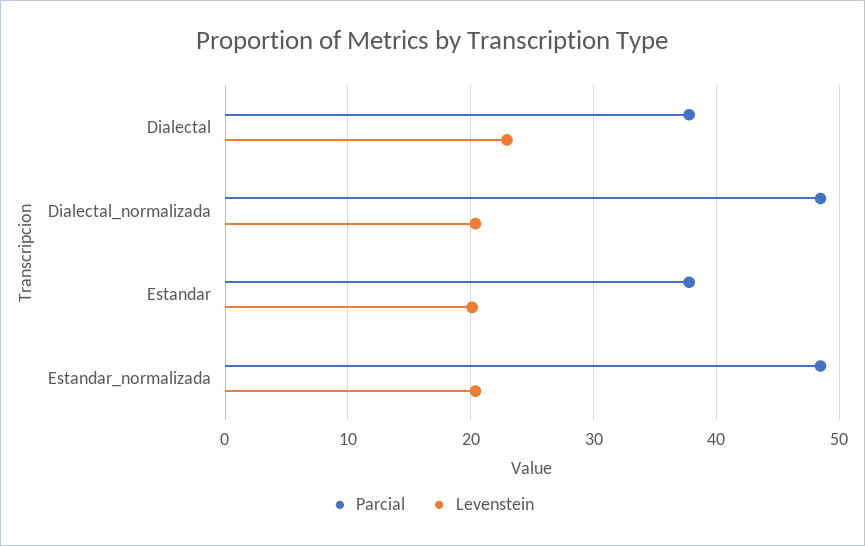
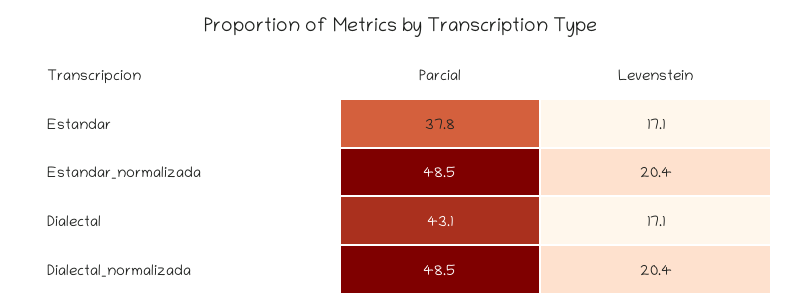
Parcial, Dialectal: 38 -> 43.1
Levenstein, Dialectal: 23 -> 17.1
Levenstein, Estandar: 20 -> 17.1

